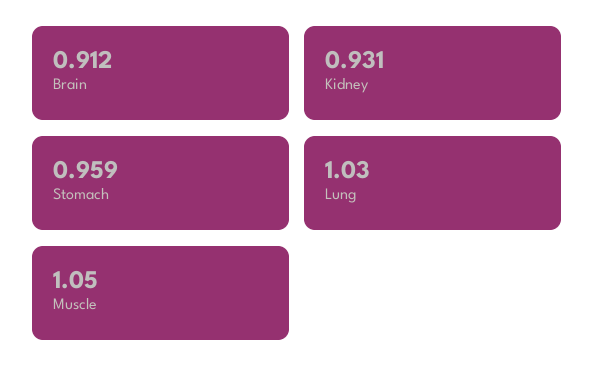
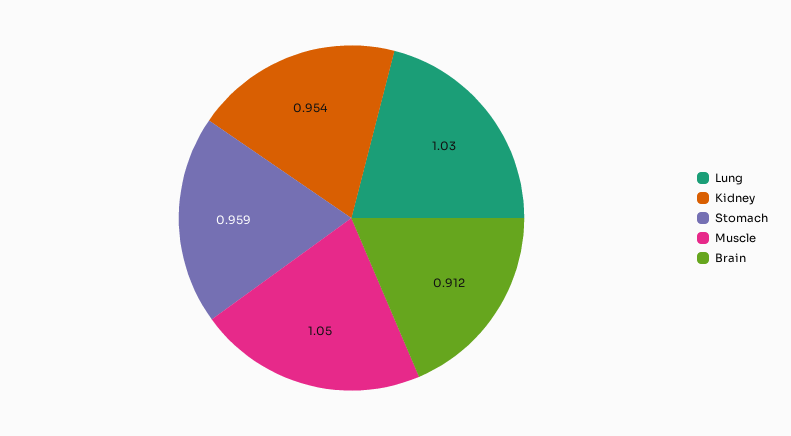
Kidney: 0.931 -> 0.954

